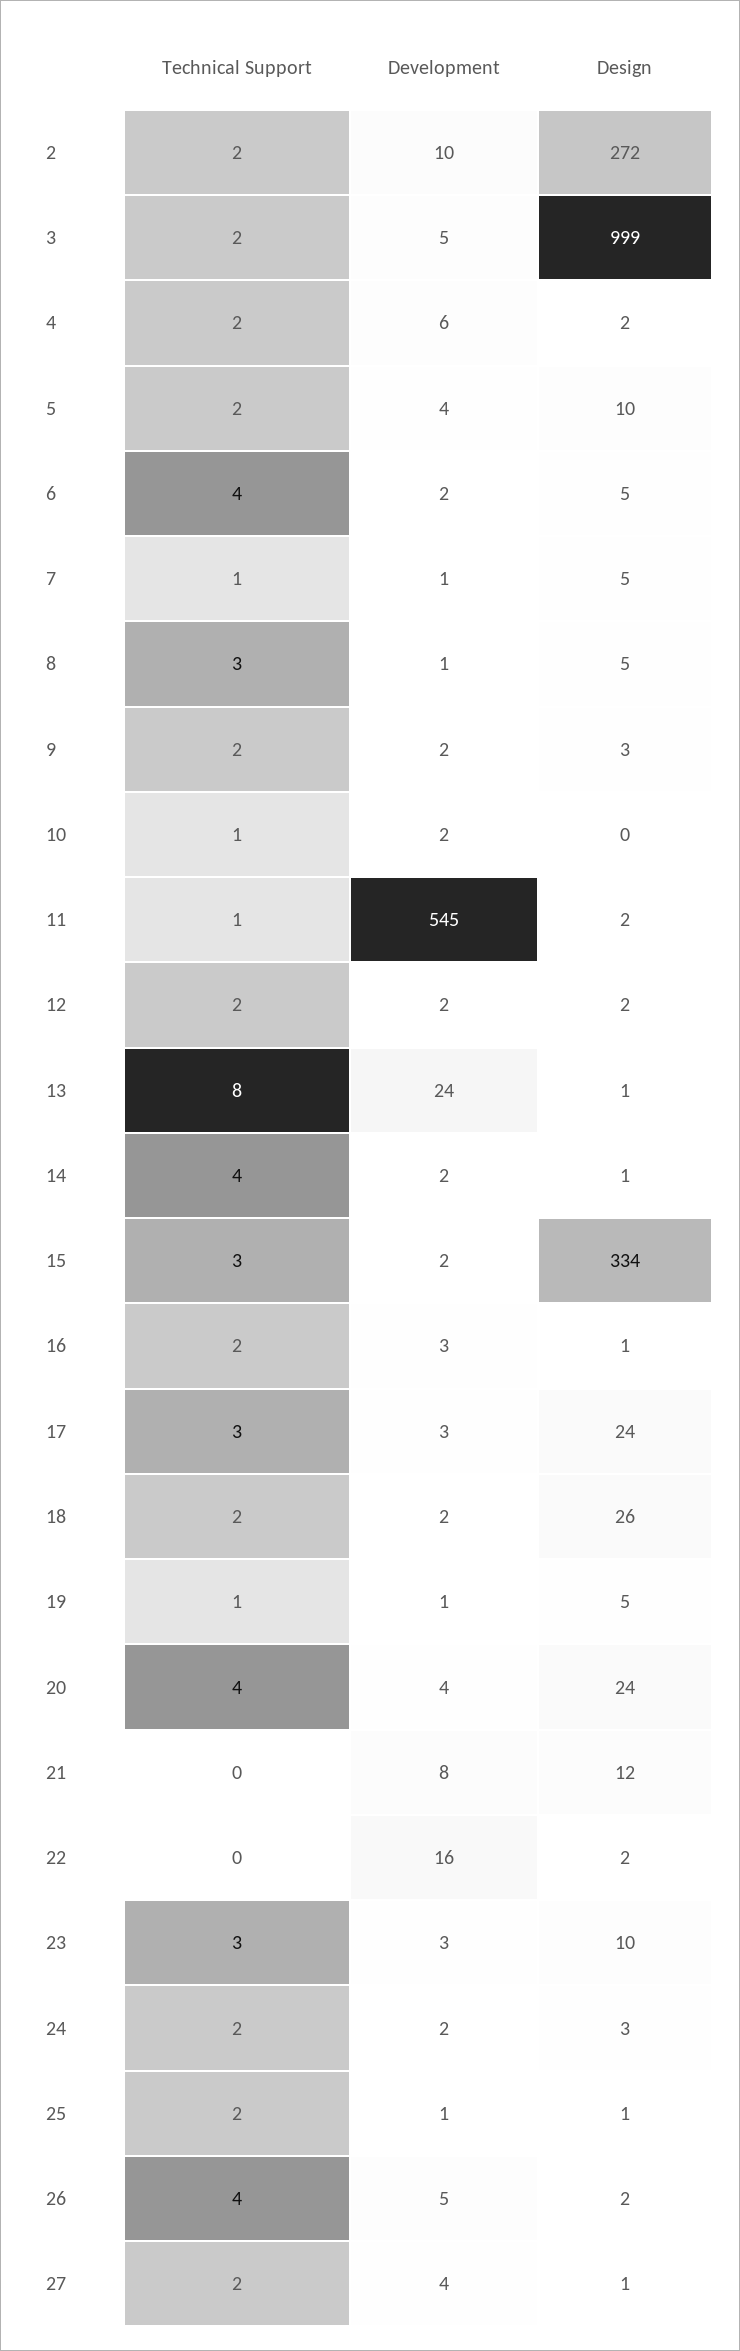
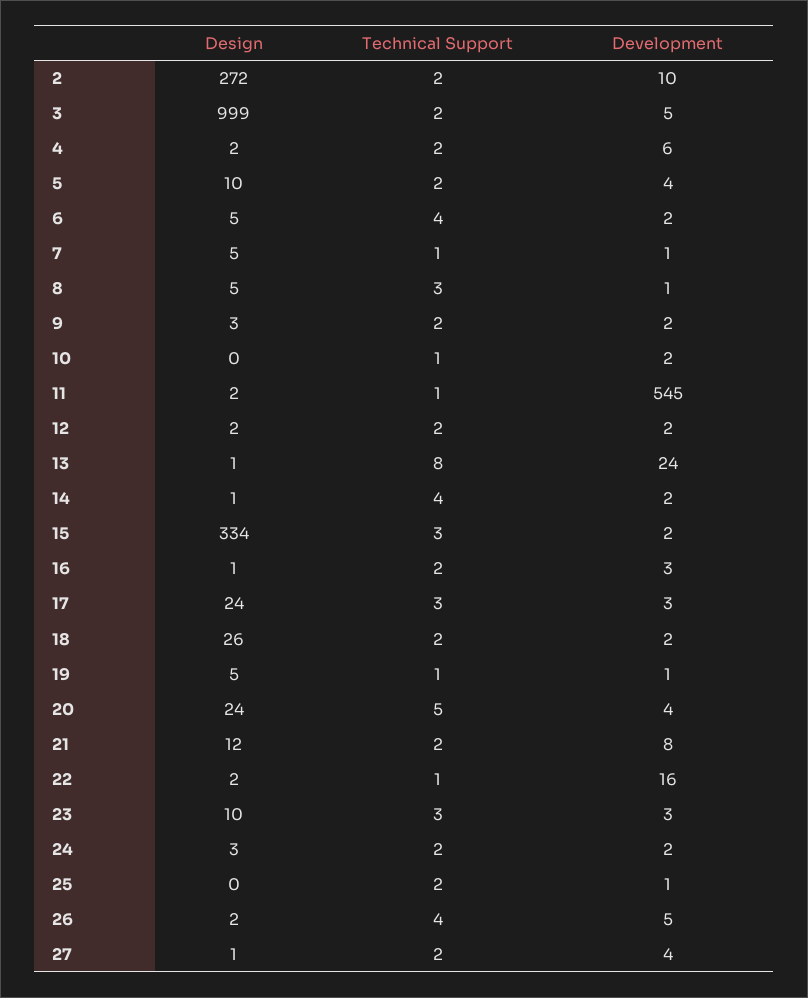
Technical Support, 20: 4 -> 5
Technical Support, 21: 0 -> 2
Technical Support, 22: 0 -> 1
Design, 25: 1 -> 0

